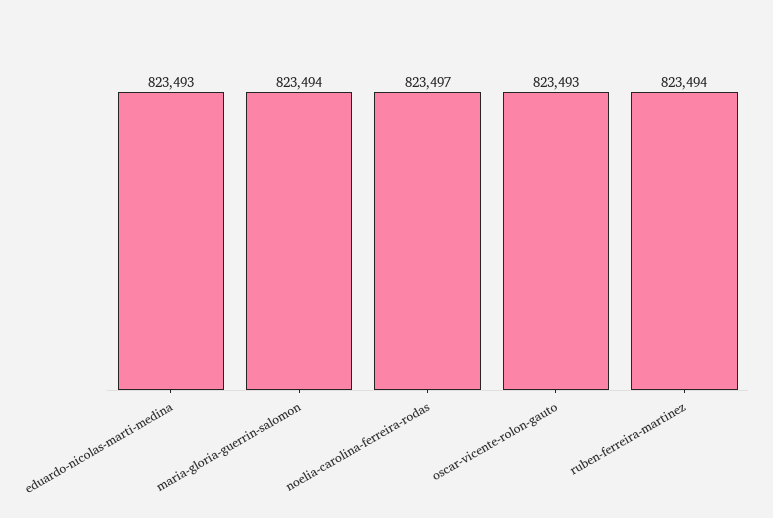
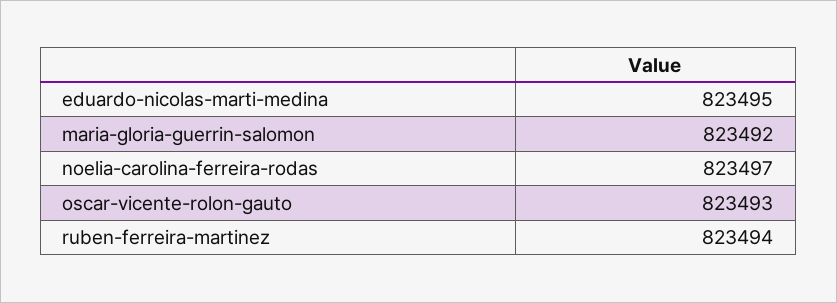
eduardo-nicolas-marti-medina: 823493 -> 823495
maria-gloria-guerrin-salomon: 823494 -> 823492

